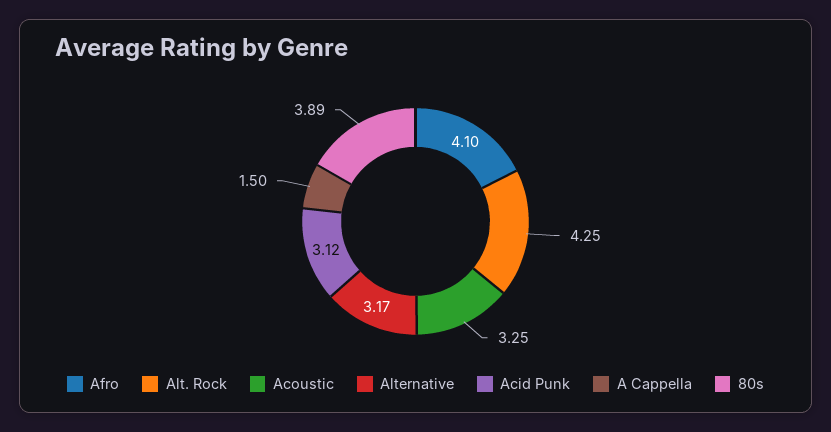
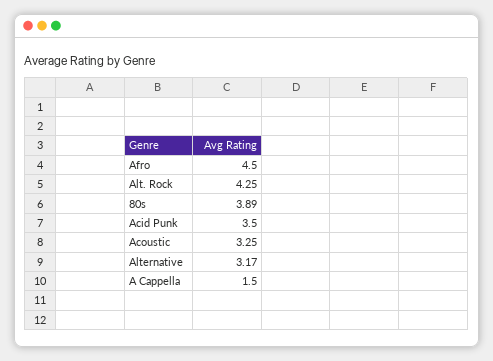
Afro: 4.1 -> 4.5
Acid Punk: 3.12 -> 3.5

